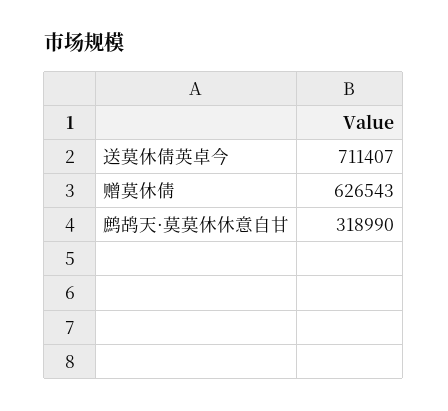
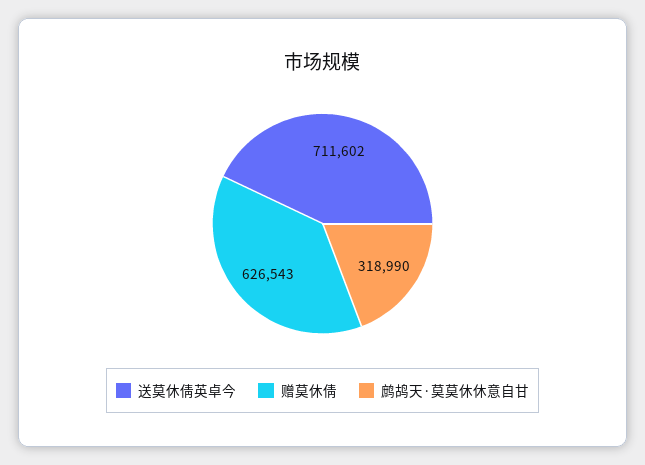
送莫休倩英卓今: 711407 -> 711602

